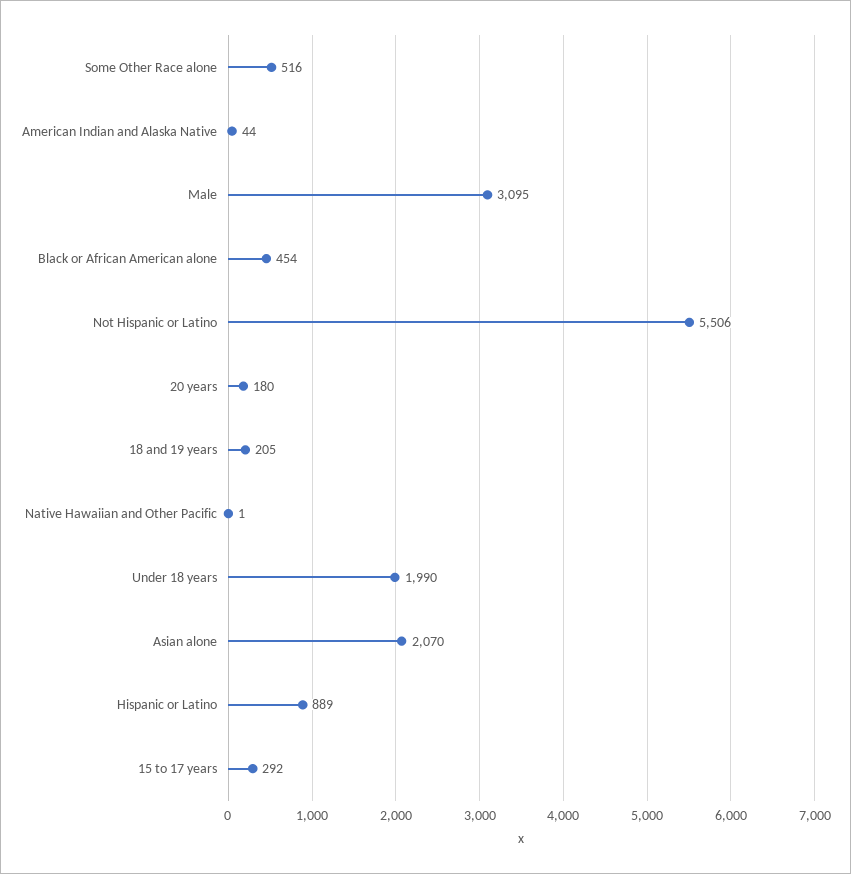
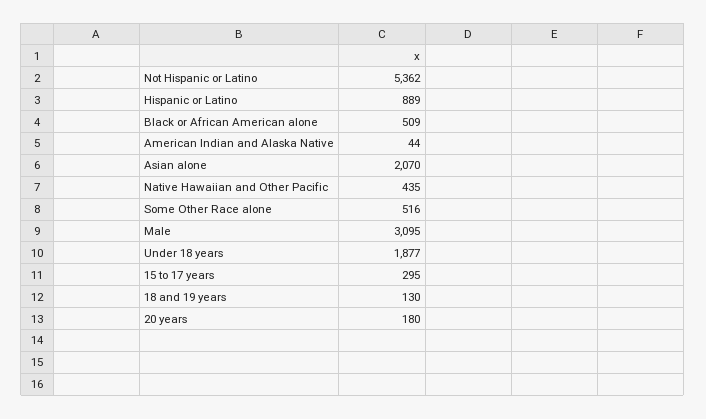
Black or African American alone: 454 -> 509
Not Hispanic or Latino: 5506 -> 5362
18 and 19 years: 205 -> 130
Native Hawaiian and Other Pacific: 1 -> 435
Under 18 years: 1990 -> 1877
15 to 17 years: 292 -> 295

